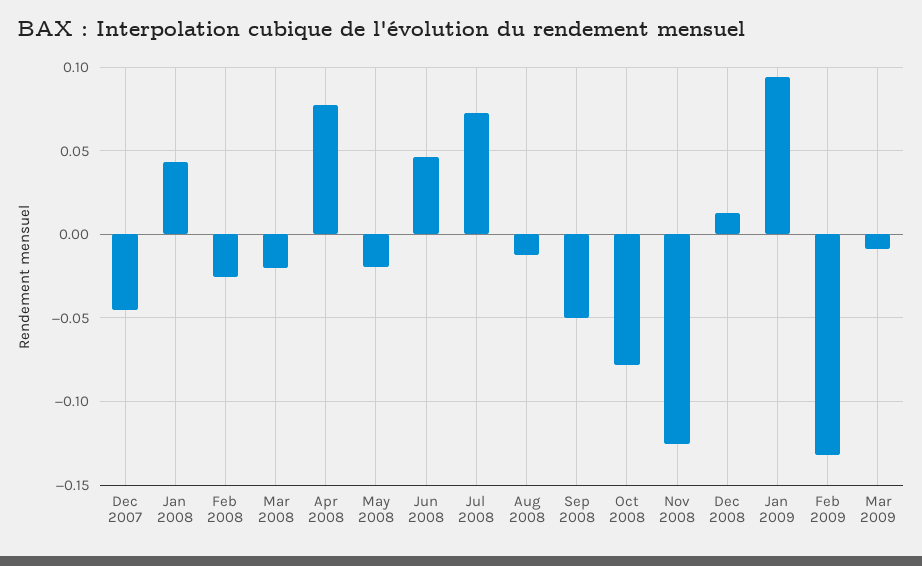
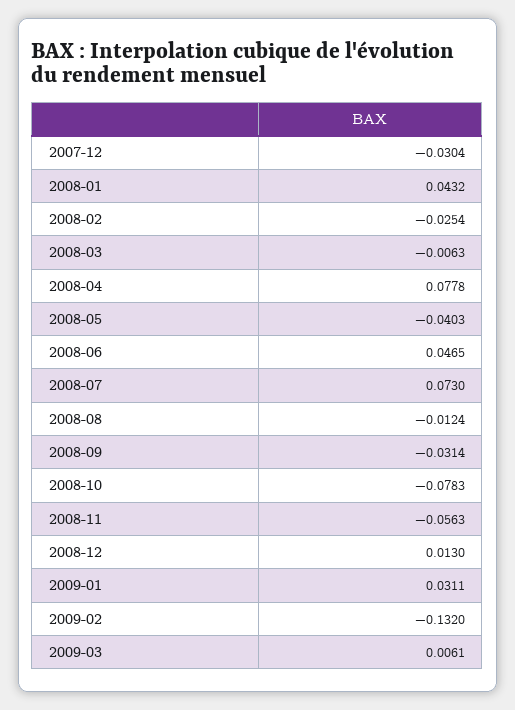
Dec 2007: -0.045 -> -0.0304
Mar 2008: -0.02 -> -0.0063
May 2008: -0.02 -> -0.0403
Sep 2008: -0.05 -> -0.0314
Nov 2008: -0.125 -> -0.0563
Jan 2009: 0.095 -> 0.0311
Mar 2009: -0.01 -> 0.0061

